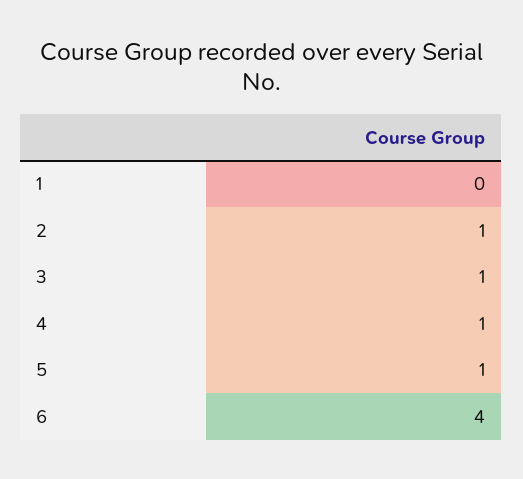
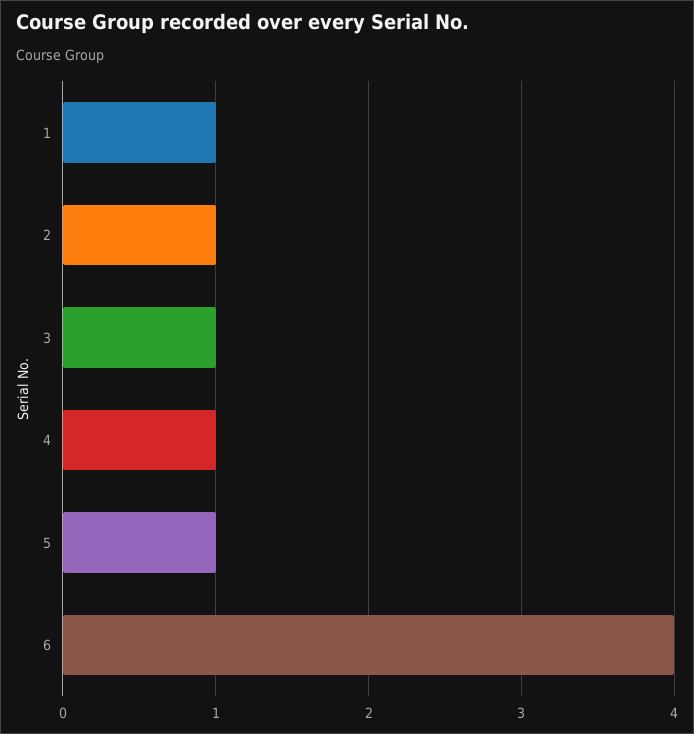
1: 0 -> 1

